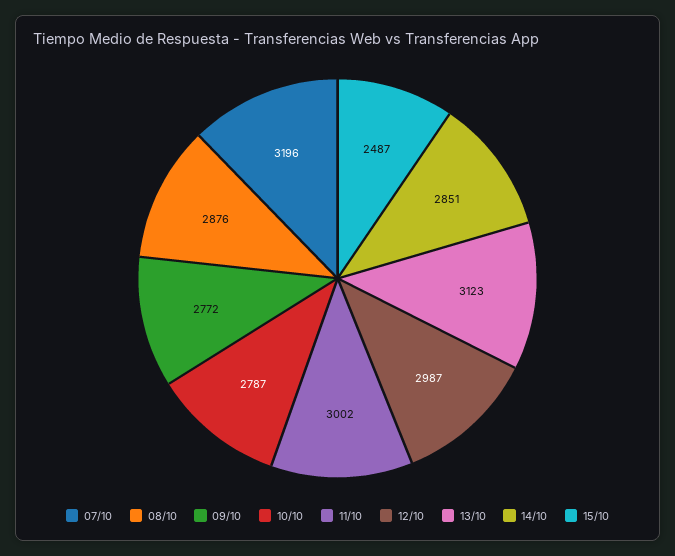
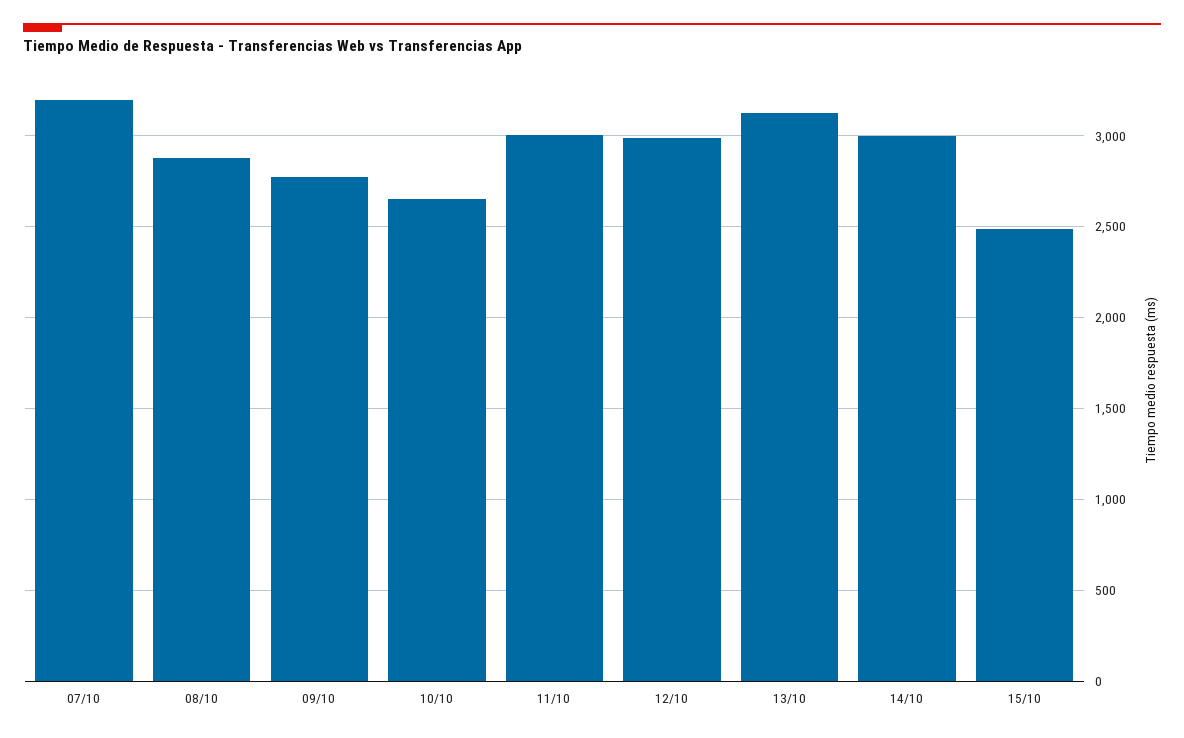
10/10: 2787 -> 2650
14/10: 2851 -> 3000

